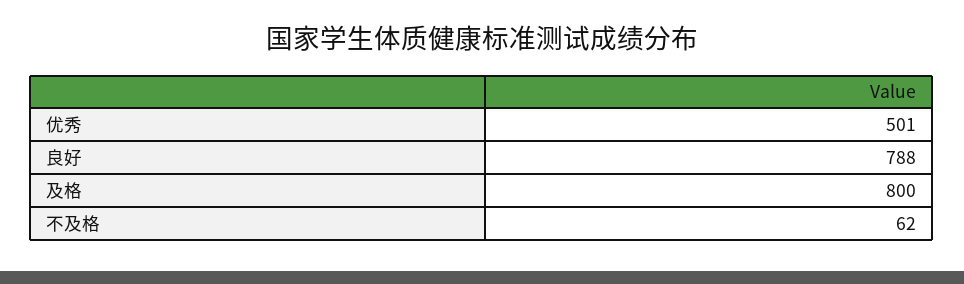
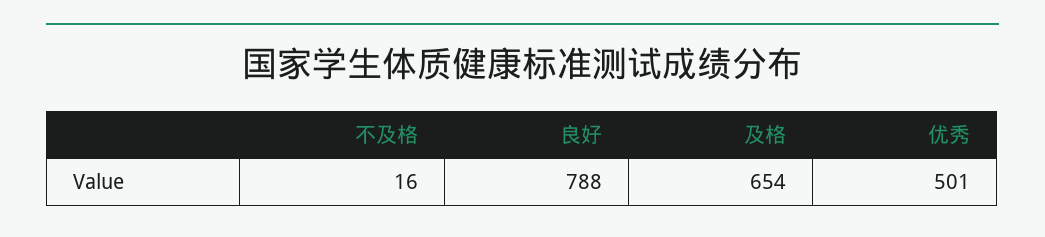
及格: 800 -> 654
不及格: 62 -> 16

